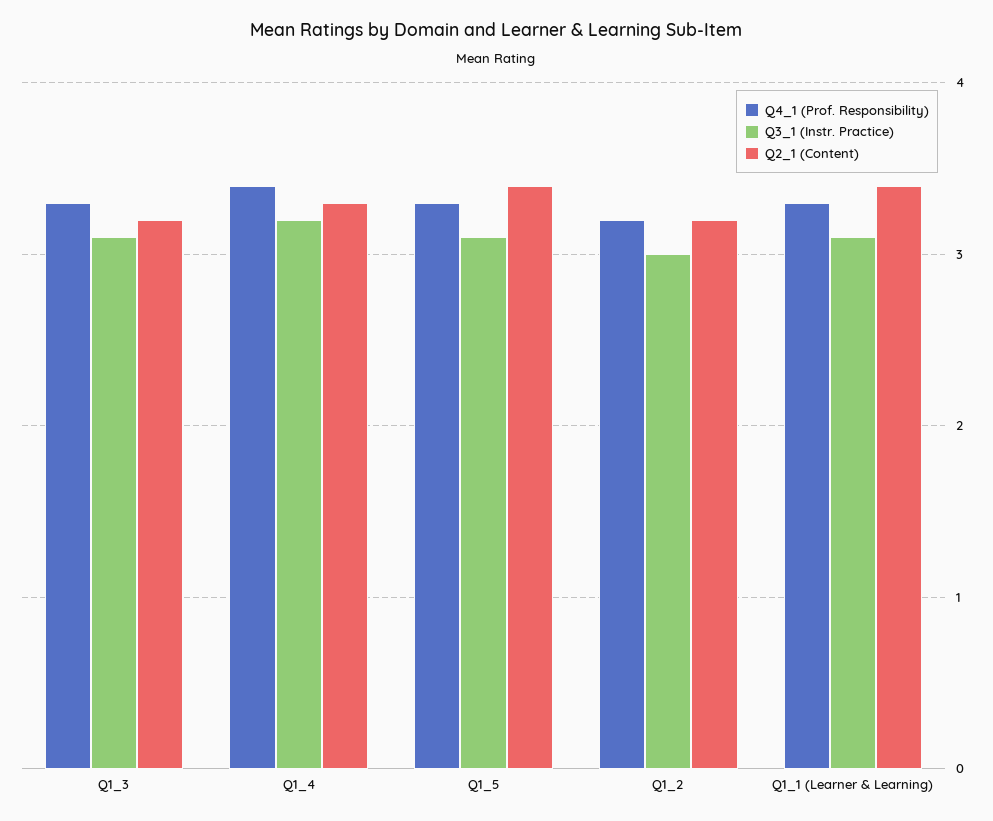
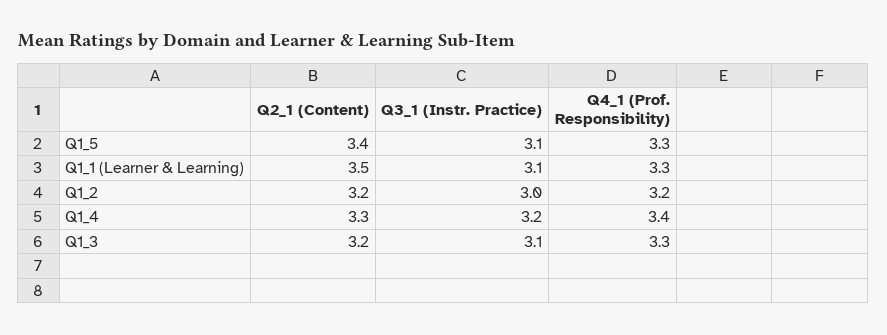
Q2_1 (Content), Q1_1 (Learner & Learning): 3.4 -> 3.5

